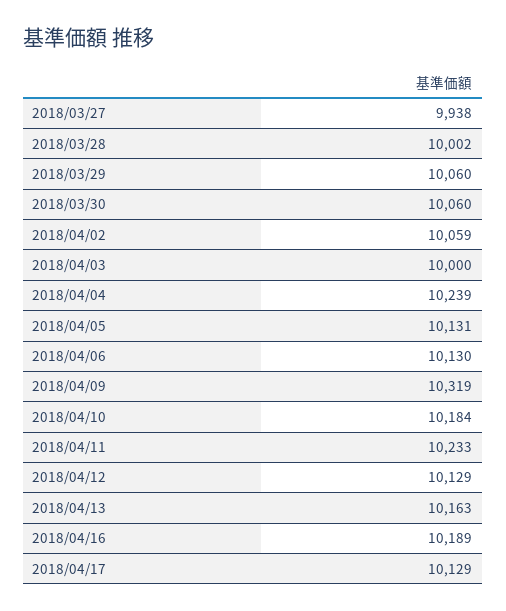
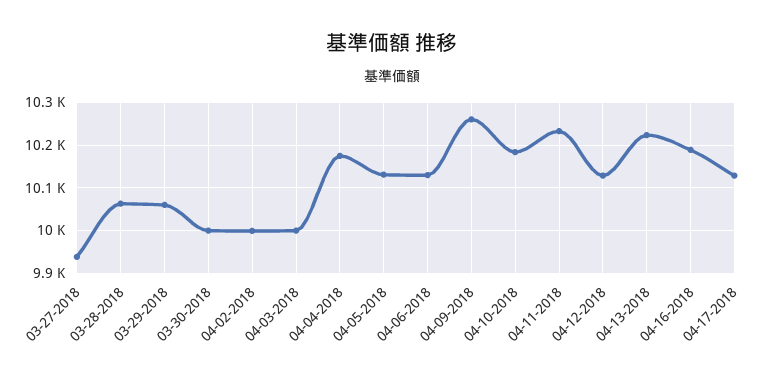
2018/03/28: 10002 -> 10060
2018/03/30: 10060 -> 10000
2018/04/02: 10059 -> 10000
2018/04/04: 10239 -> 10180
2018/04/09: 10319 -> 10260
2018/04/13: 10163 -> 10220

